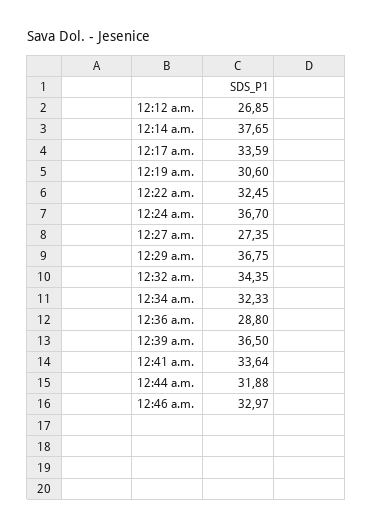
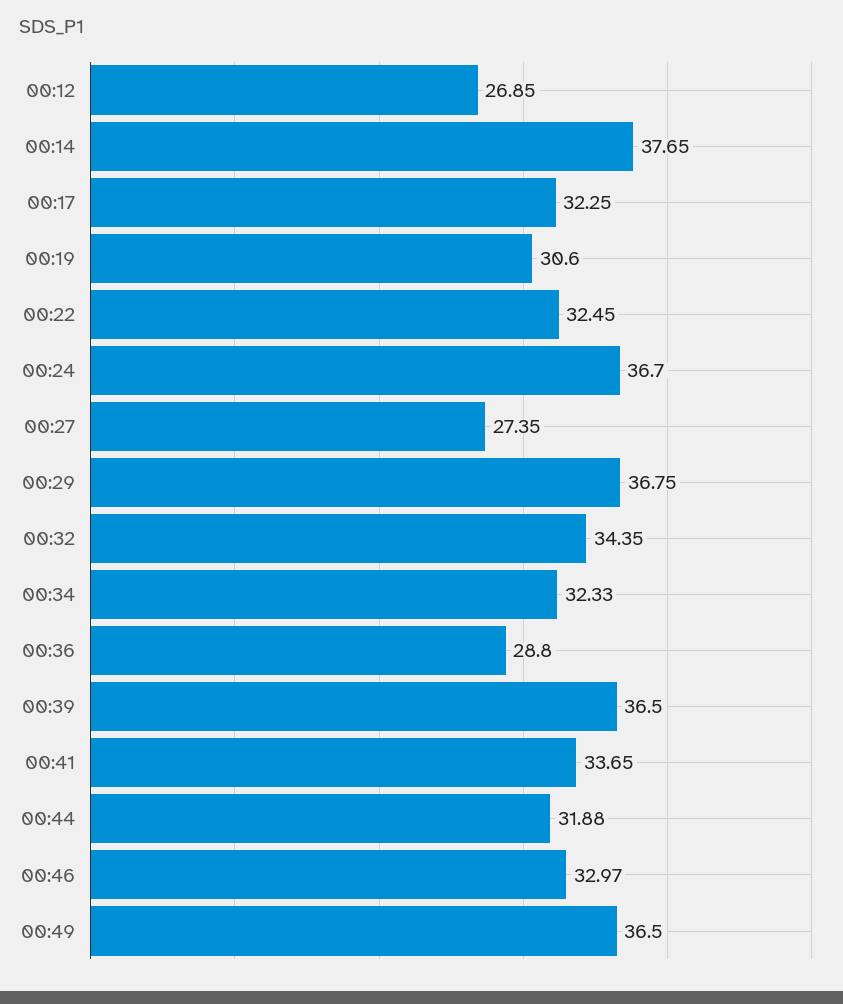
12:17 a.m.: 33.59 -> 32.25
12:41 a.m.: 33.64 -> 33.65
00:49: none -> 36.5

